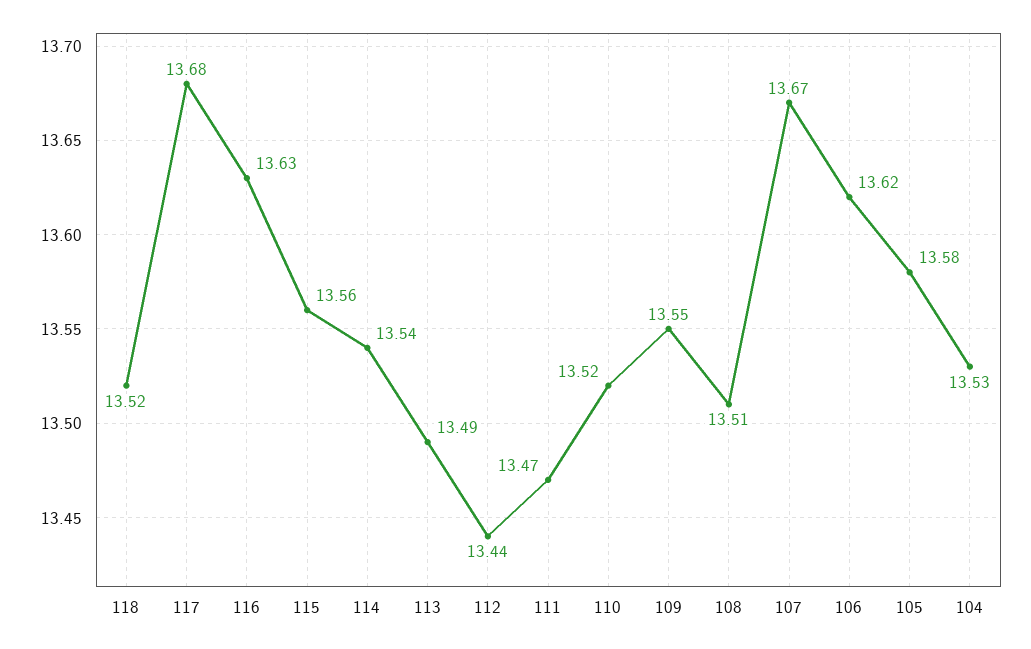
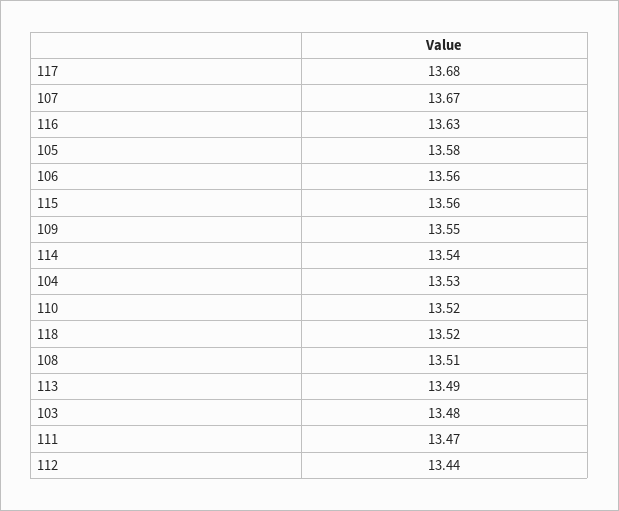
106: 13.62 -> 13.56
103: none -> 13.48

